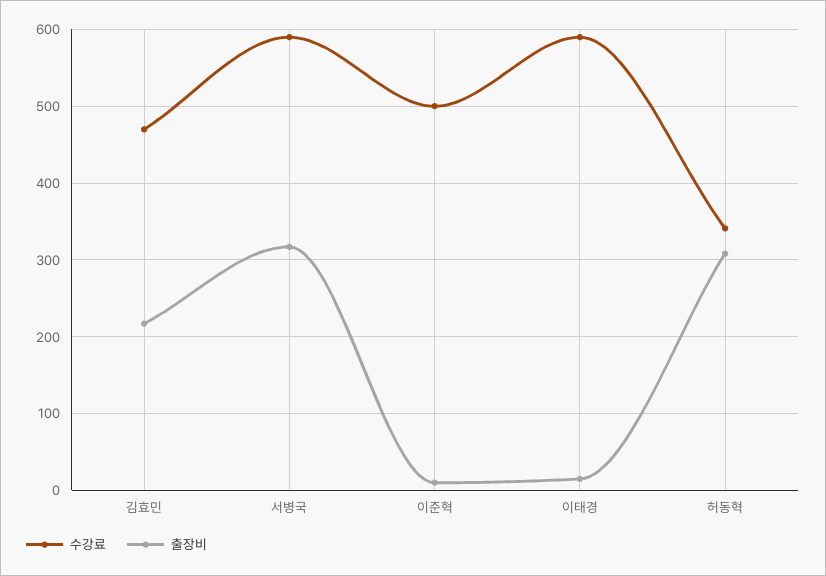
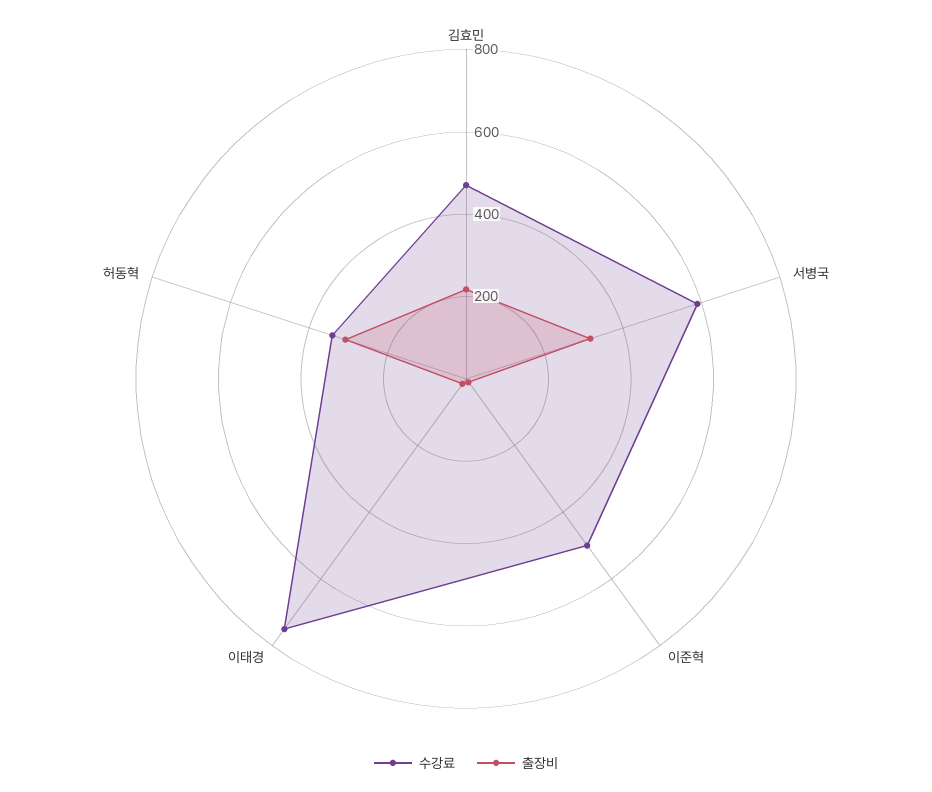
수강료, 이태경: 590 -> 750

